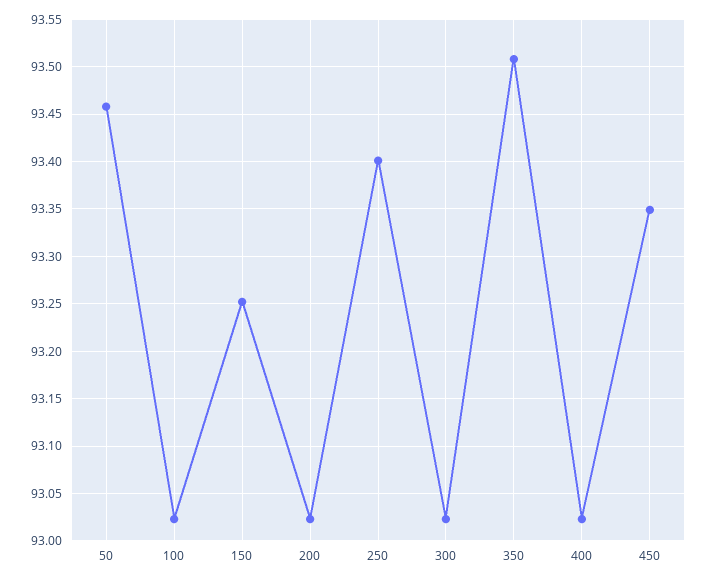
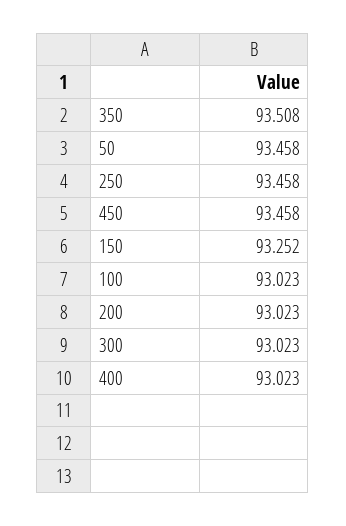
250: 93.4 -> 93.458
450: 93.35 -> 93.458

